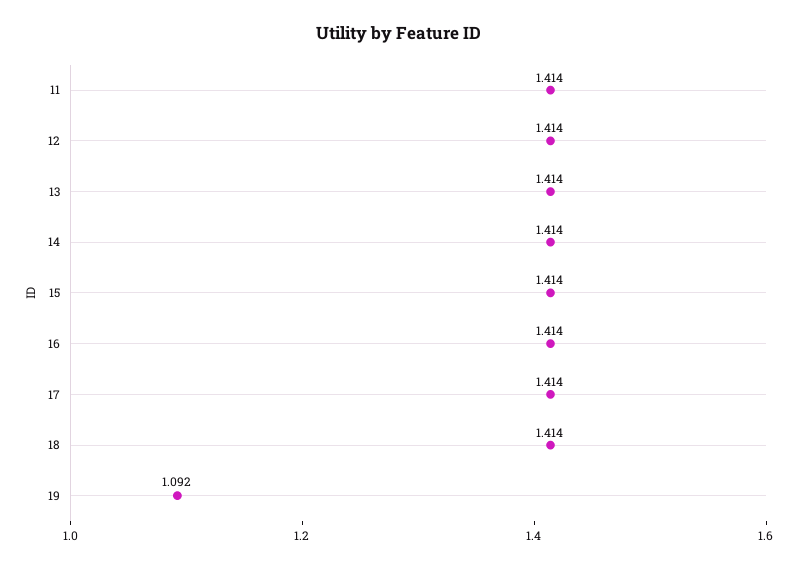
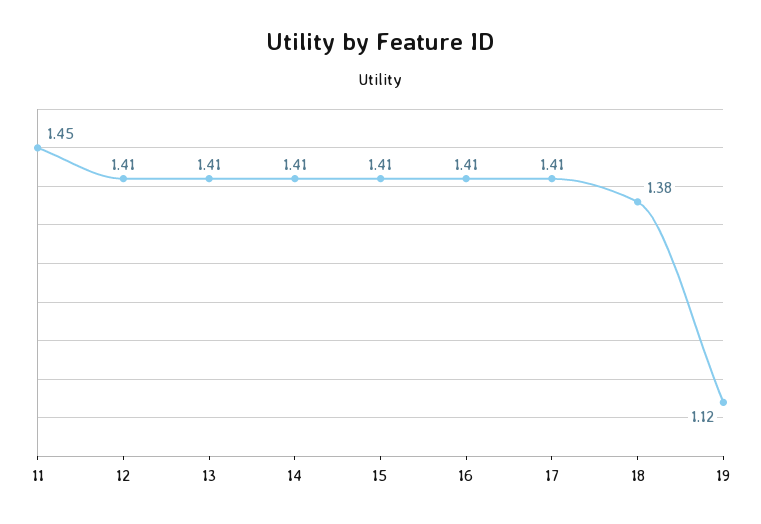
11: 1.414 -> 1.45
18: 1.414 -> 1.38
19: 1.092 -> 1.12

